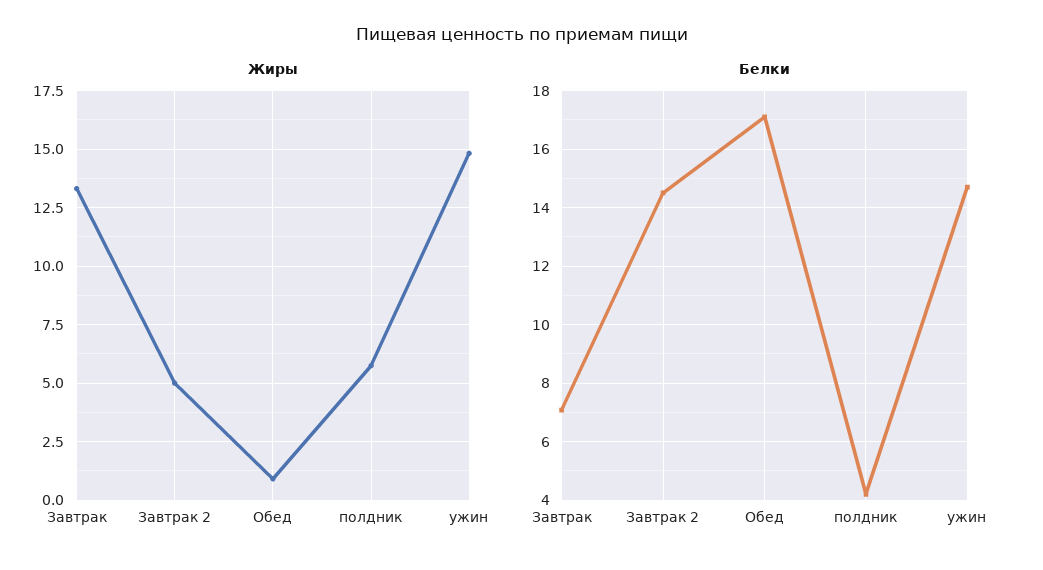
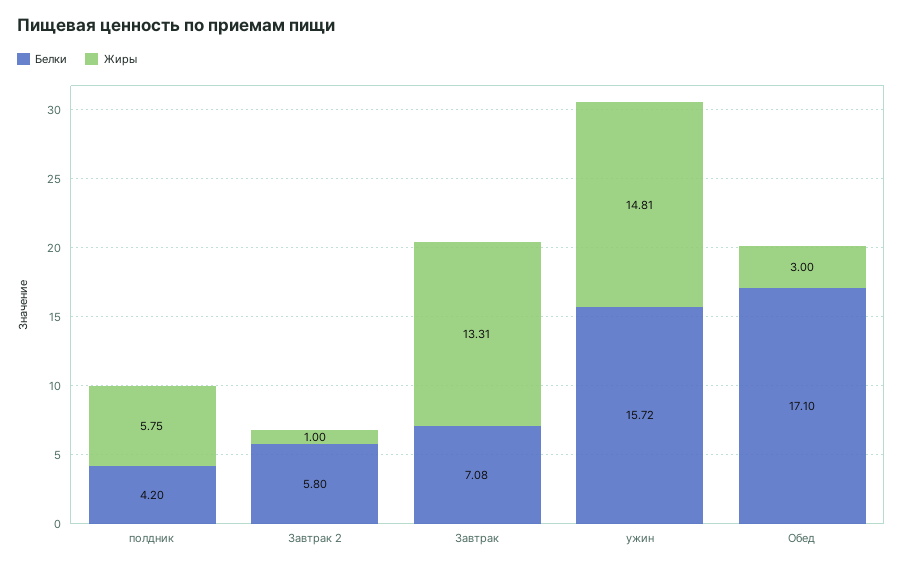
Жиры, Завтрак 2: 5 -> 1
Жиры, Обед: 1 -> 3
Белки, Завтрак 2: 14.5 -> 5.8
Белки, ужин: 14.75 -> 15.72

